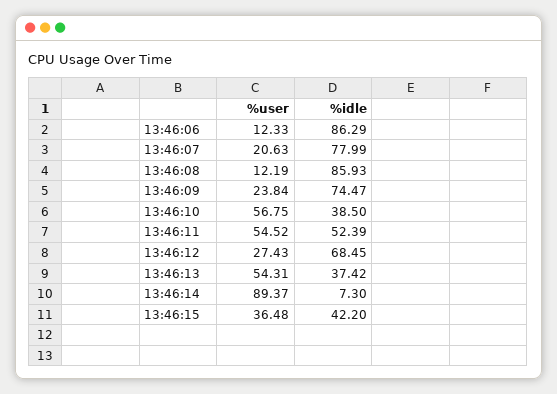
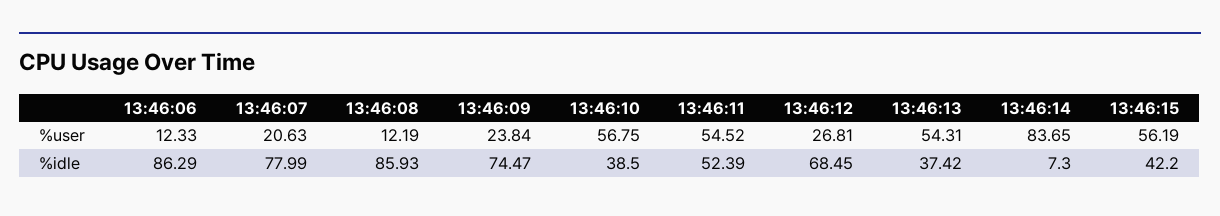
%user, 13:46:12: 27.43 -> 26.81
%user, 13:46:14: 89.37 -> 83.65
%user, 13:46:15: 36.48 -> 56.19

